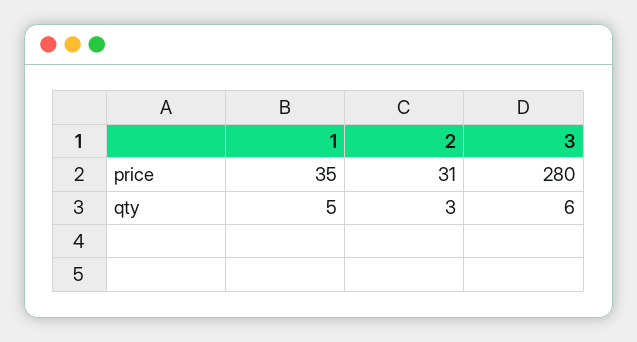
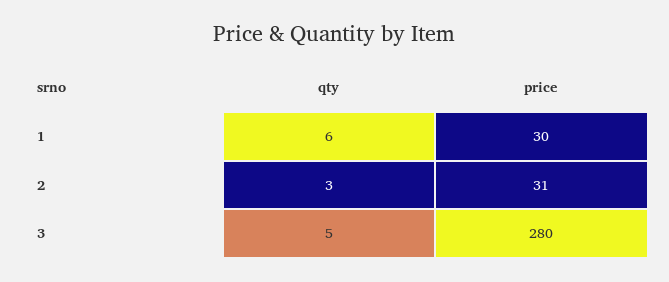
1, price: 35 -> 30
1, qty: 5 -> 6
3, qty: 6 -> 5

